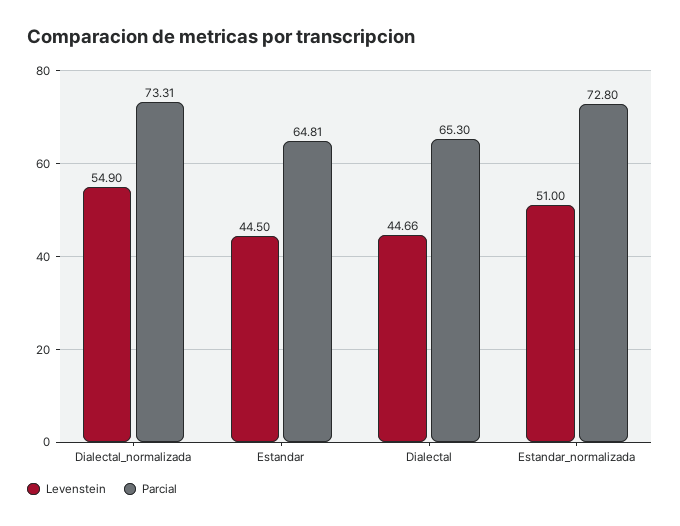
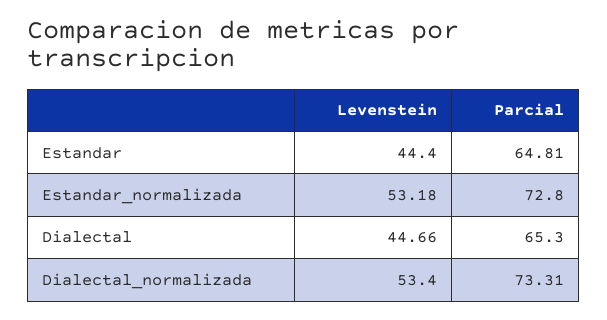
Levenstein, Dialectal_normalizada: 54.9 -> 53.4
Levenstein, Estandar: 44.5 -> 44.4
Levenstein, Estandar_normalizada: 51 -> 53.18

